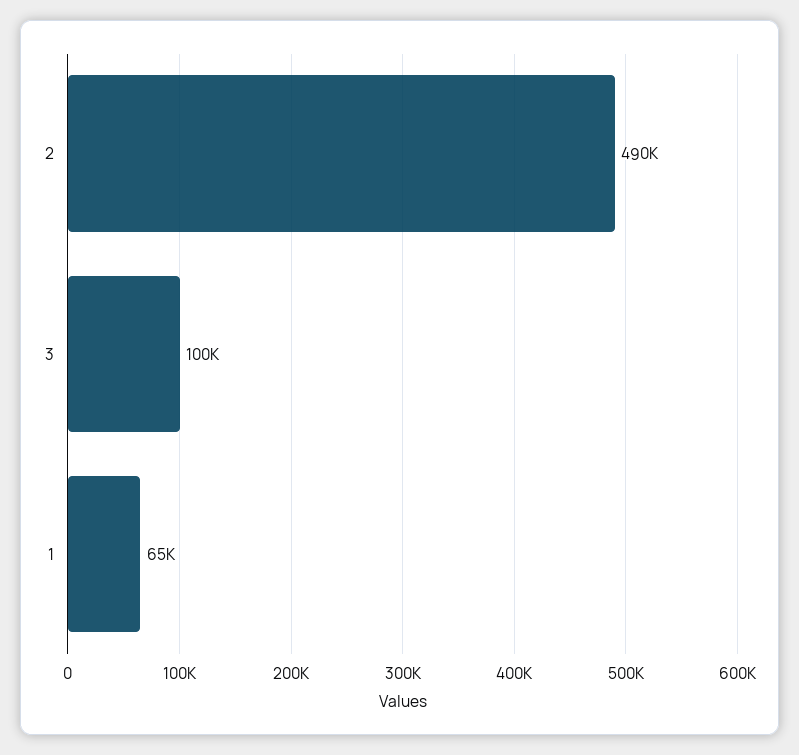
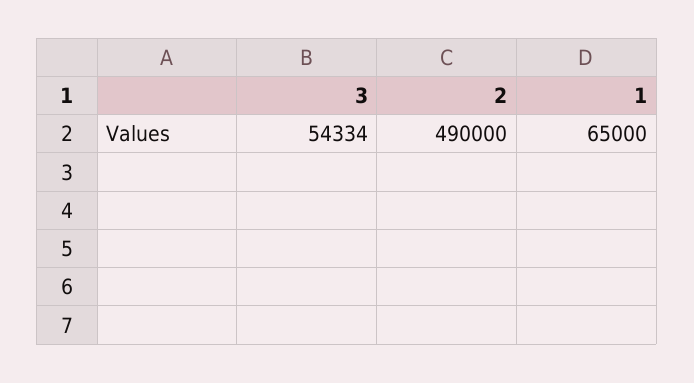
3: 100000 -> 54334

